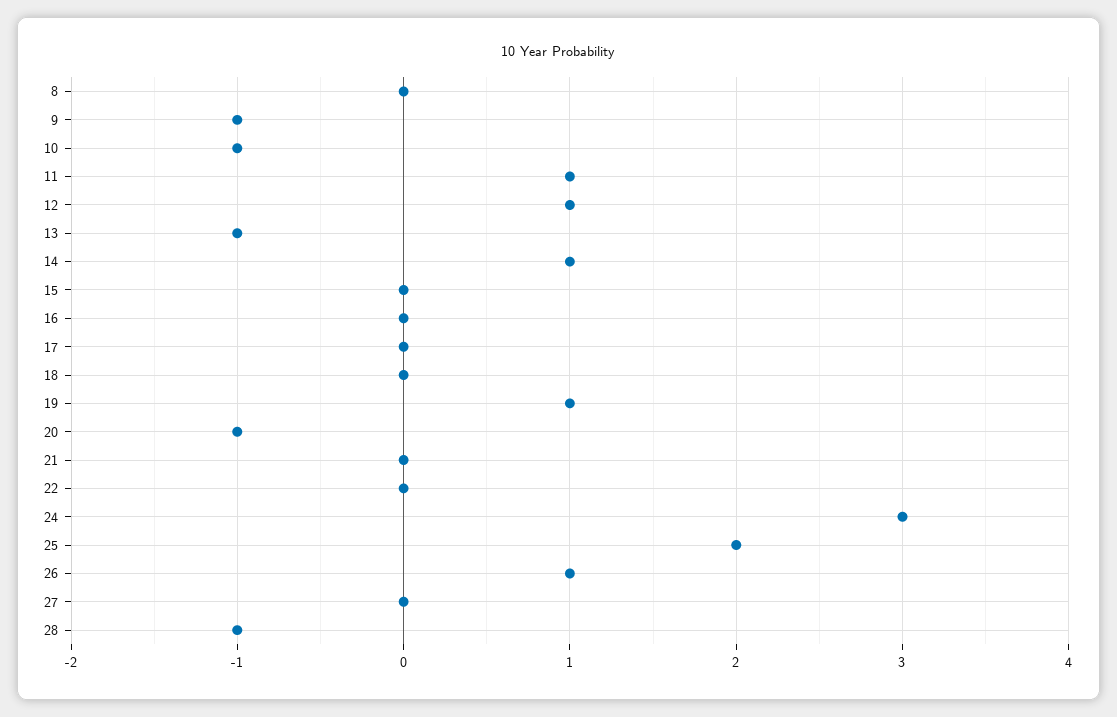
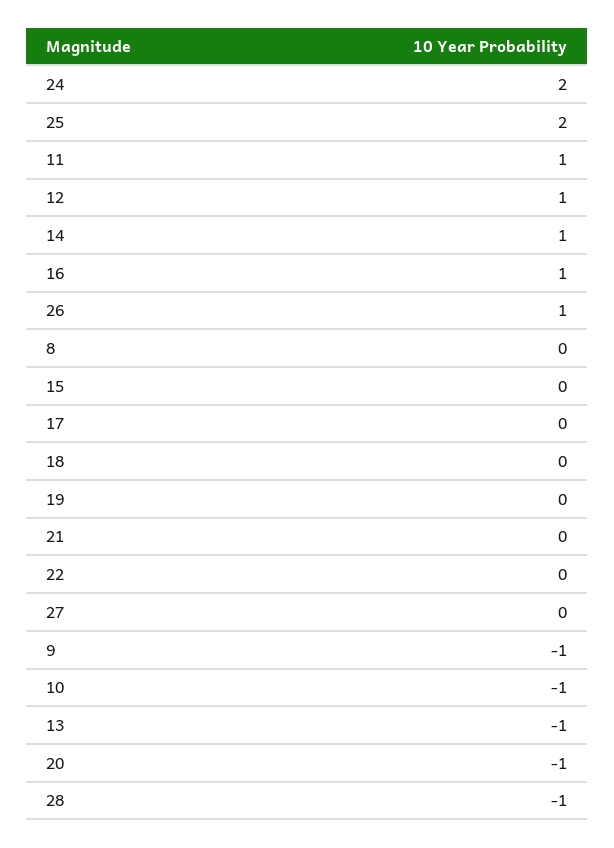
16: 0 -> 1
19: 1 -> 0
24: 3 -> 2

